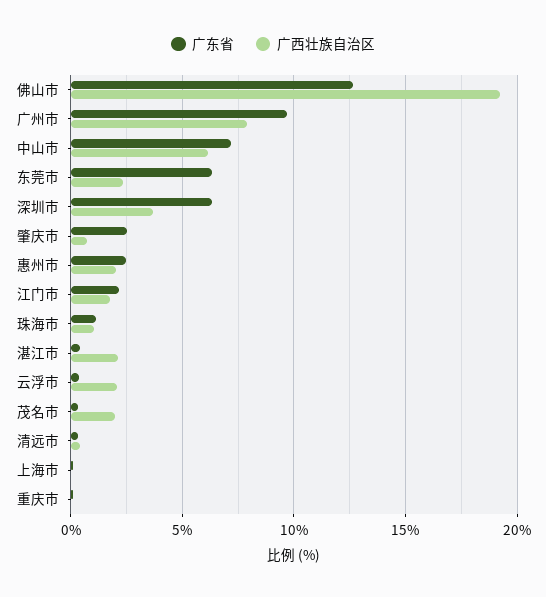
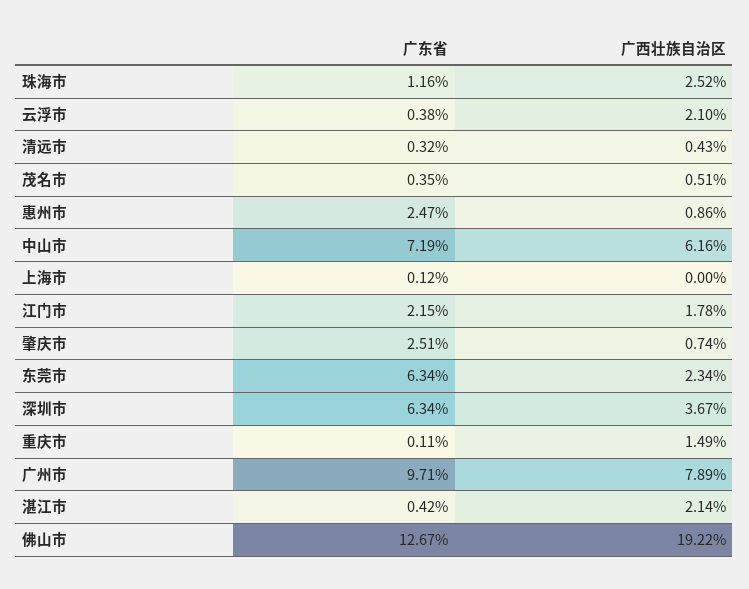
广西壮族自治区, 惠州市: 2 -> 0.86
广西壮族自治区, 珠海市: 1 -> 2.52
广西壮族自治区, 茂名市: 2 -> 0.51
广西壮族自治区, 重庆市: 0 -> 1.49

